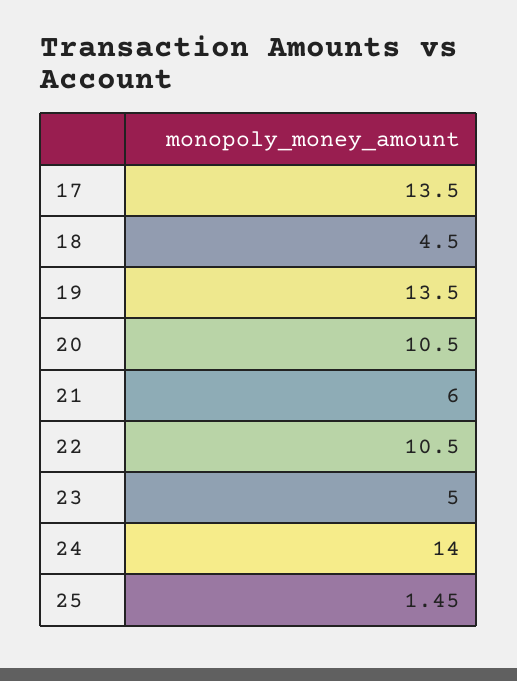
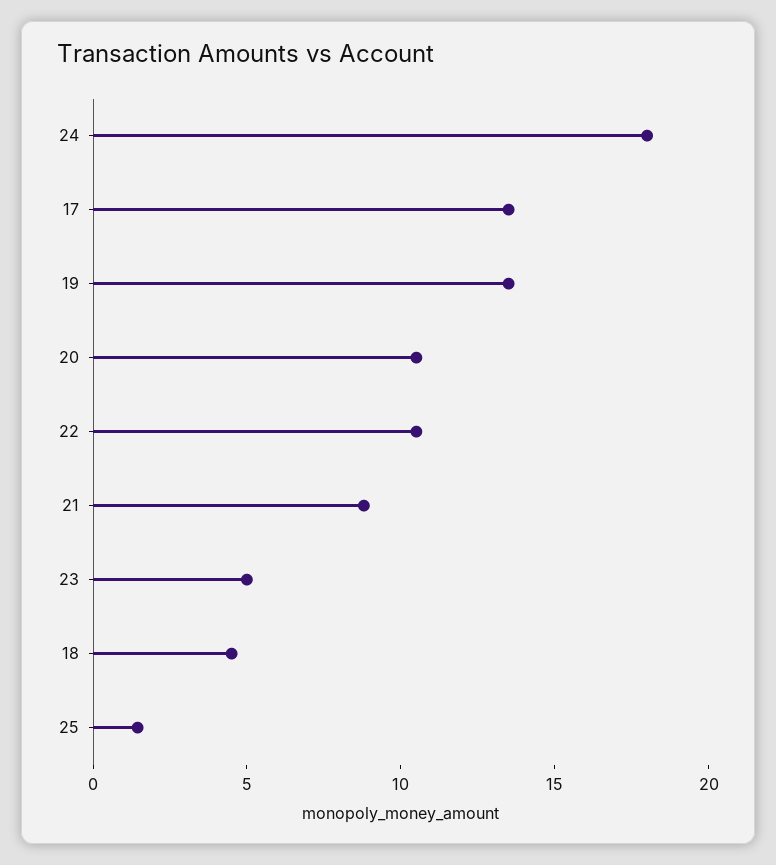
21: 6 -> 9
24: 14 -> 18

